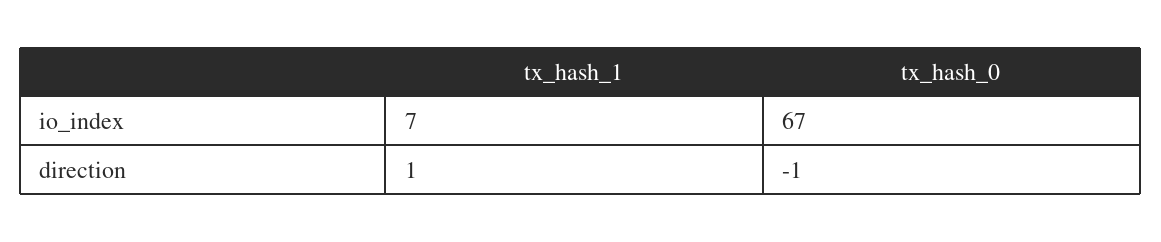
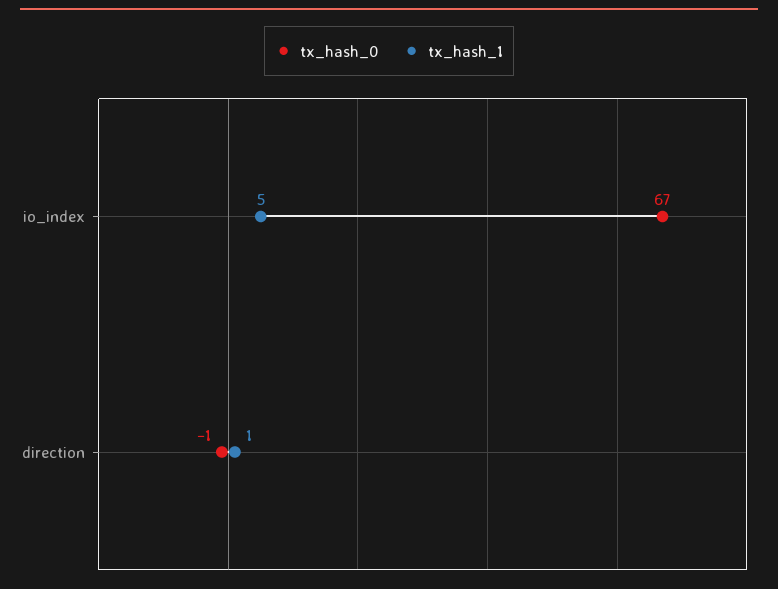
tx_hash_1, io_index: 7 -> 5

